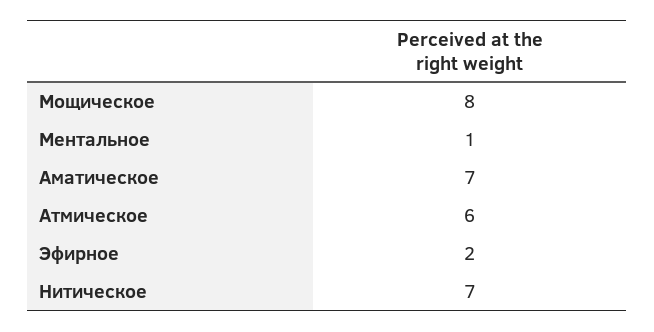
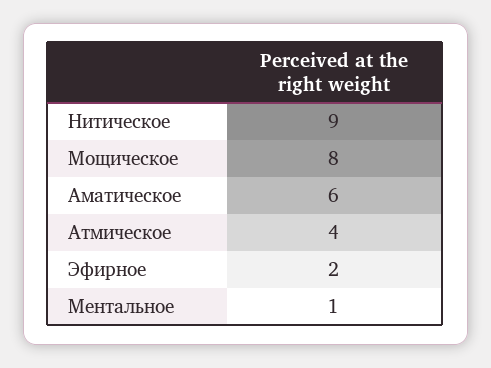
Аматическое: 7 -> 6
Атмическое: 6 -> 4
Нитическое: 7 -> 9

